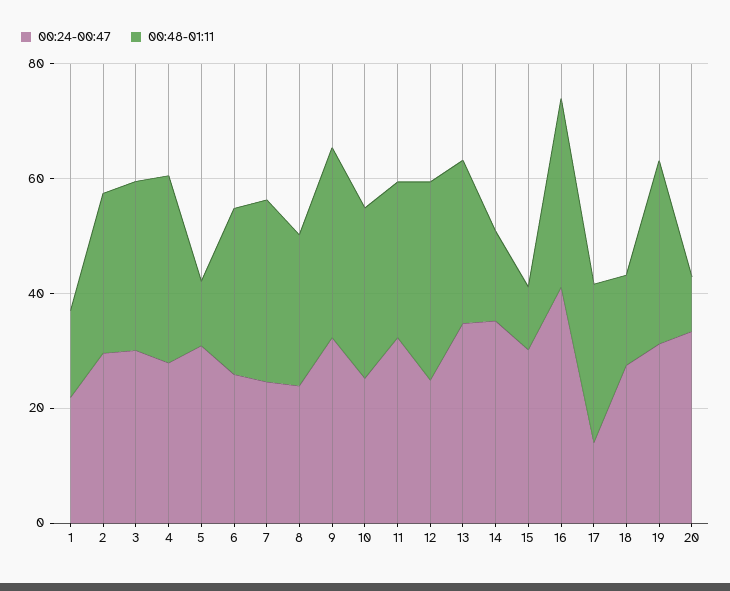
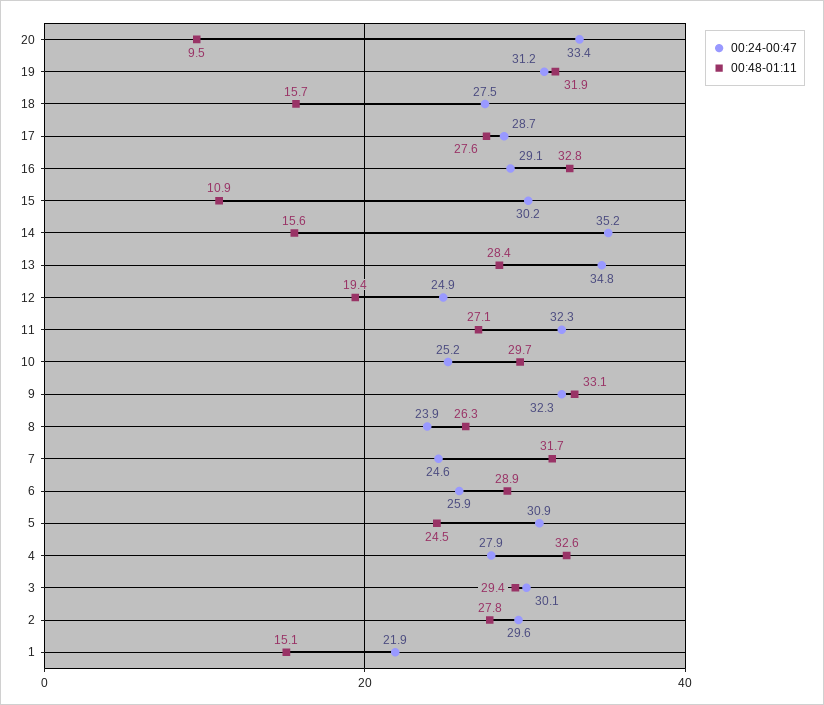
00:48-01:11, 5: 10 -> 24.5
00:48-01:11, 12: 35 -> 19.4
00:24-00:47, 16: 40 -> 29.1
00:24-00:47, 17: 15 -> 28.7

